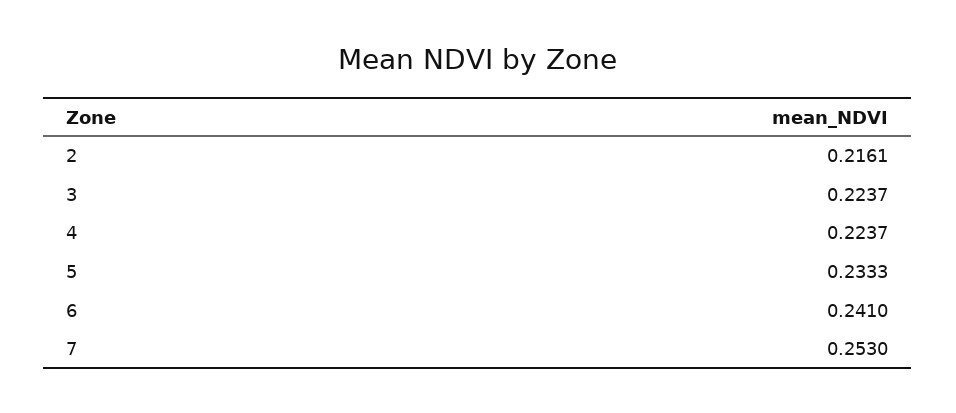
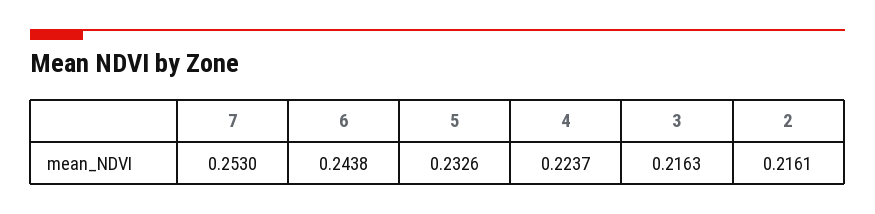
3: 0.2237 -> 0.2163
5: 0.2333 -> 0.2326
6: 0.241 -> 0.2438

